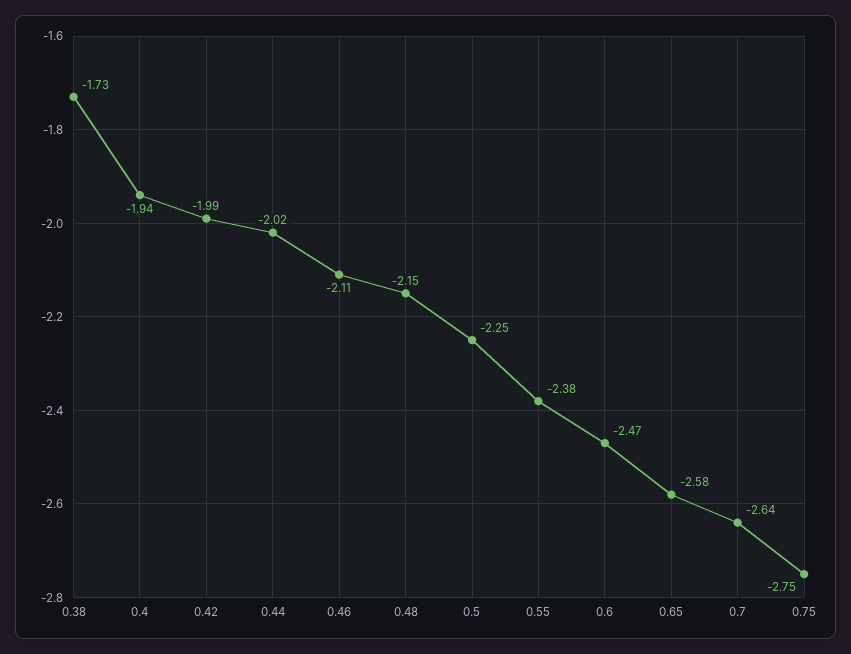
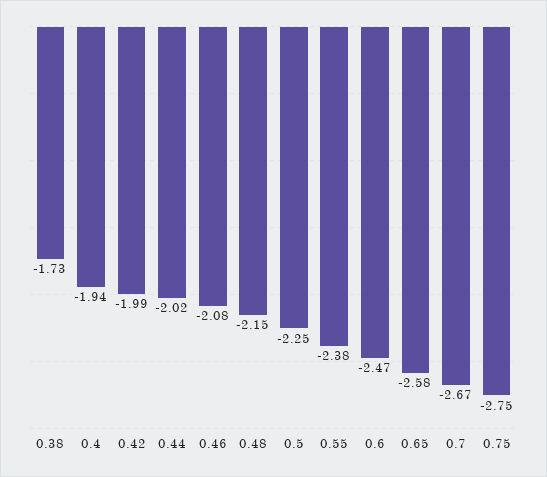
0.46: -2.11 -> -2.08
0.7: -2.64 -> -2.67

